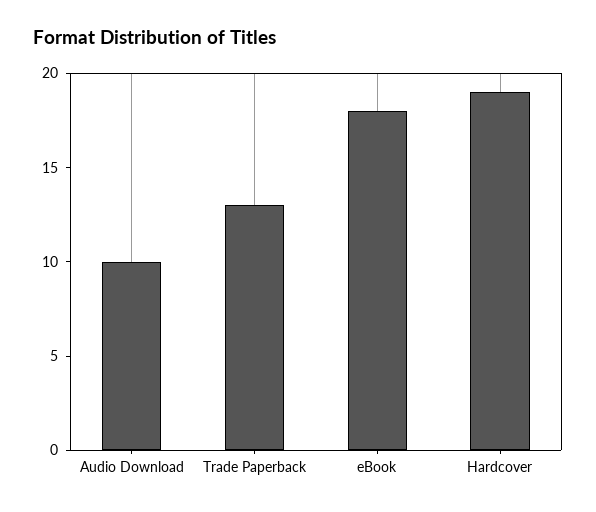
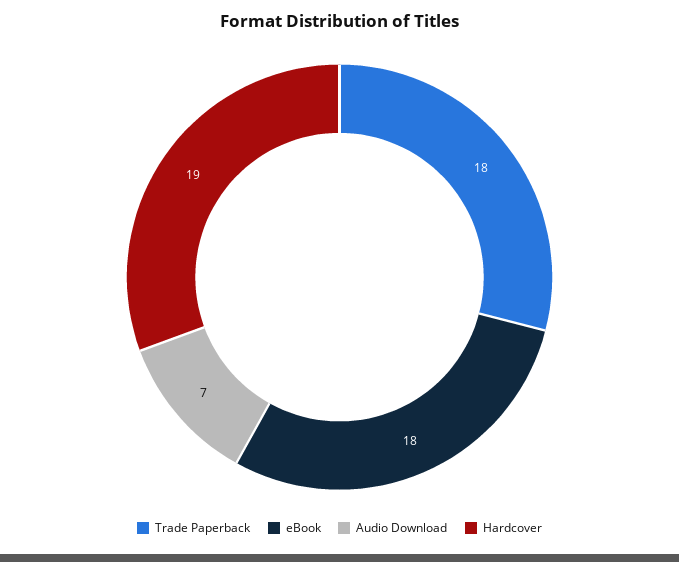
Audio Download: 10 -> 7
Trade Paperback: 13 -> 18

